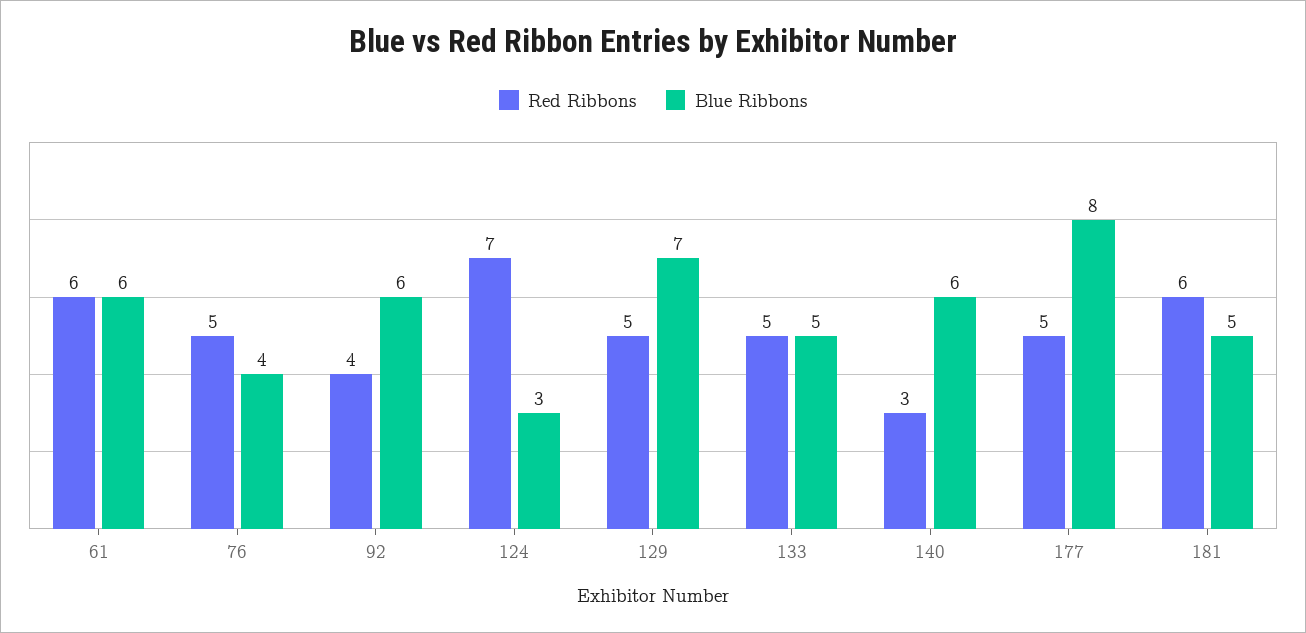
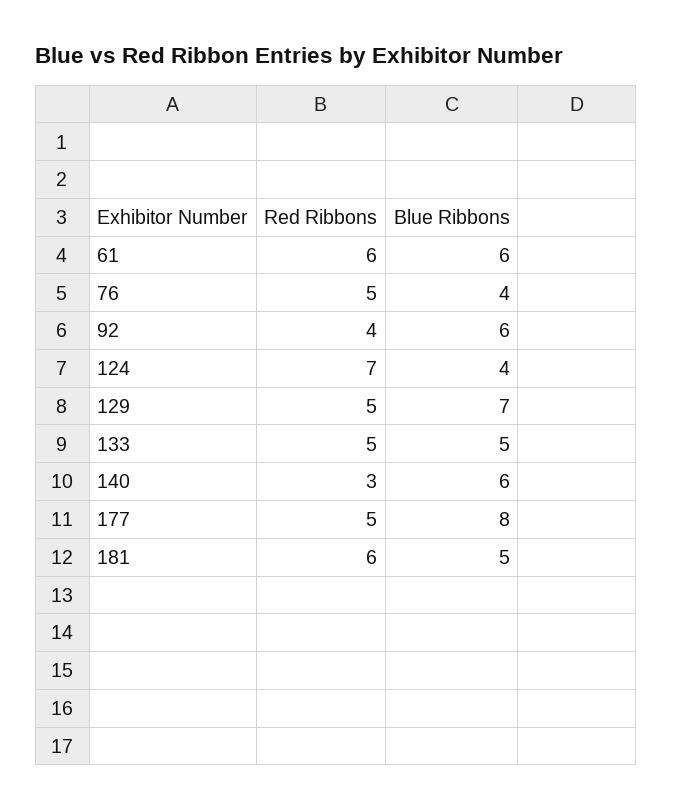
Blue Ribbons, 124: 3 -> 4

